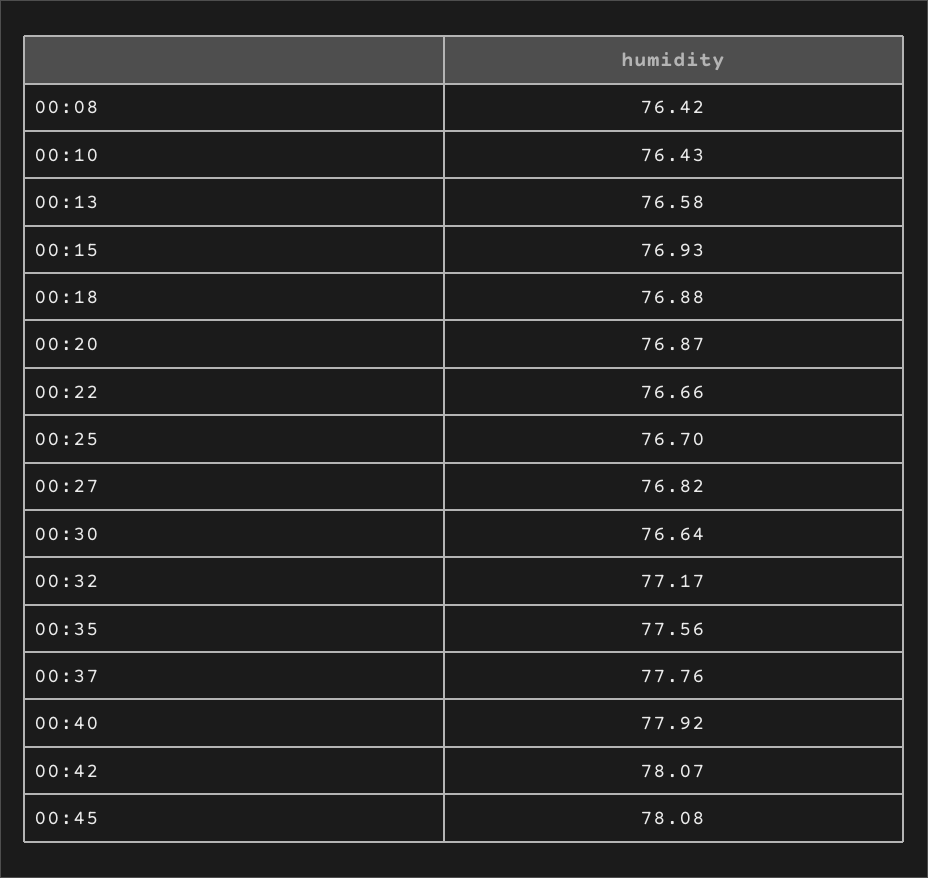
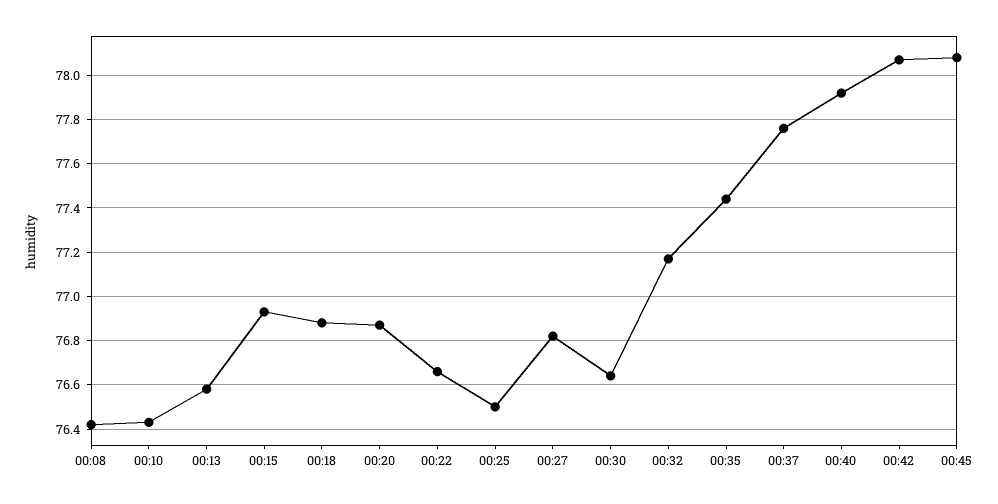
00:25: 76.7 -> 76.5
00:35: 77.56 -> 77.45

